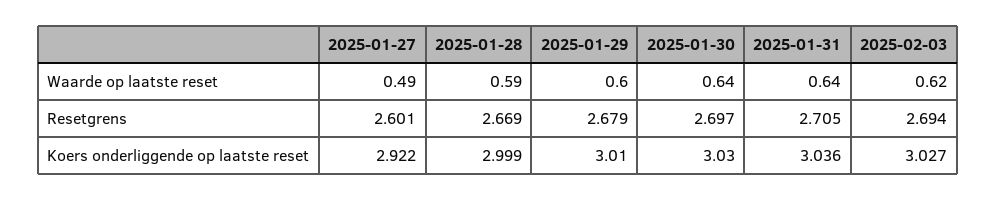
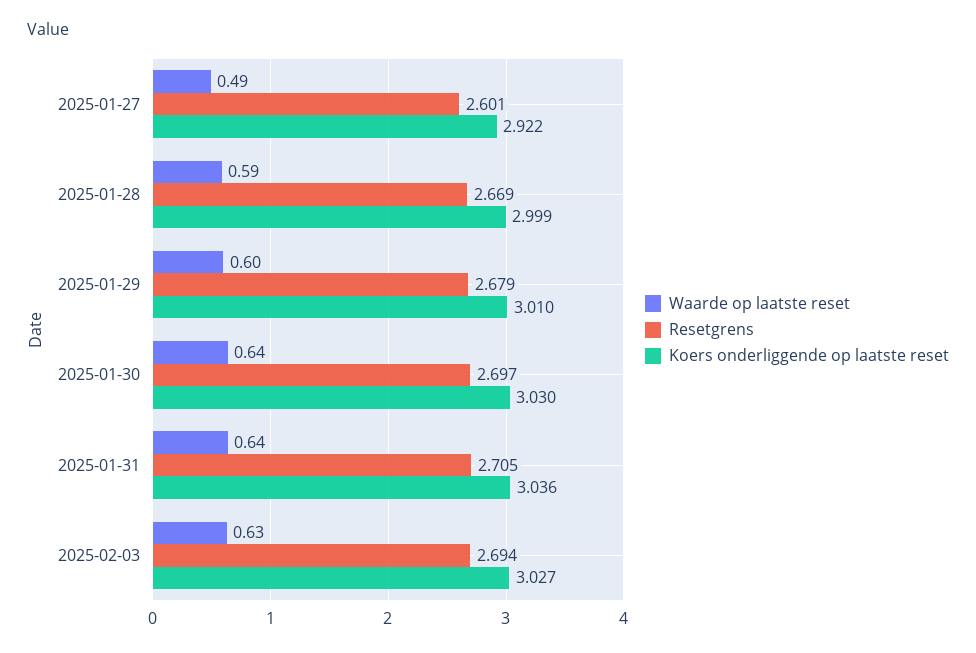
Waarde op laatste reset, 2025-02-03: 0.62 -> 0.63

